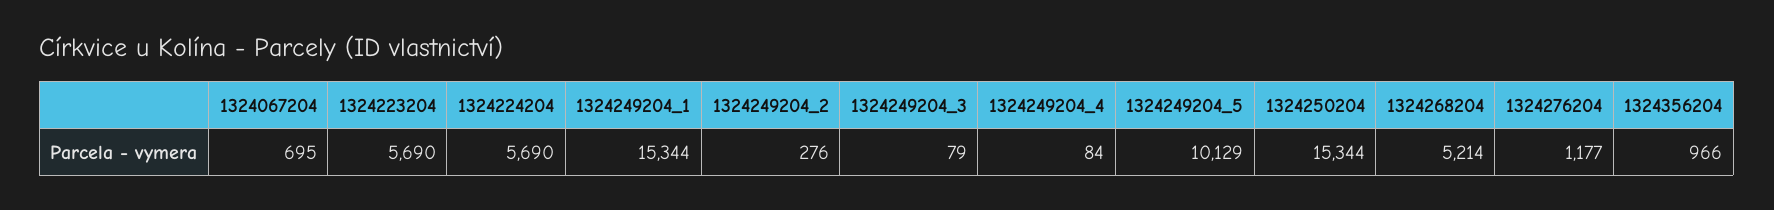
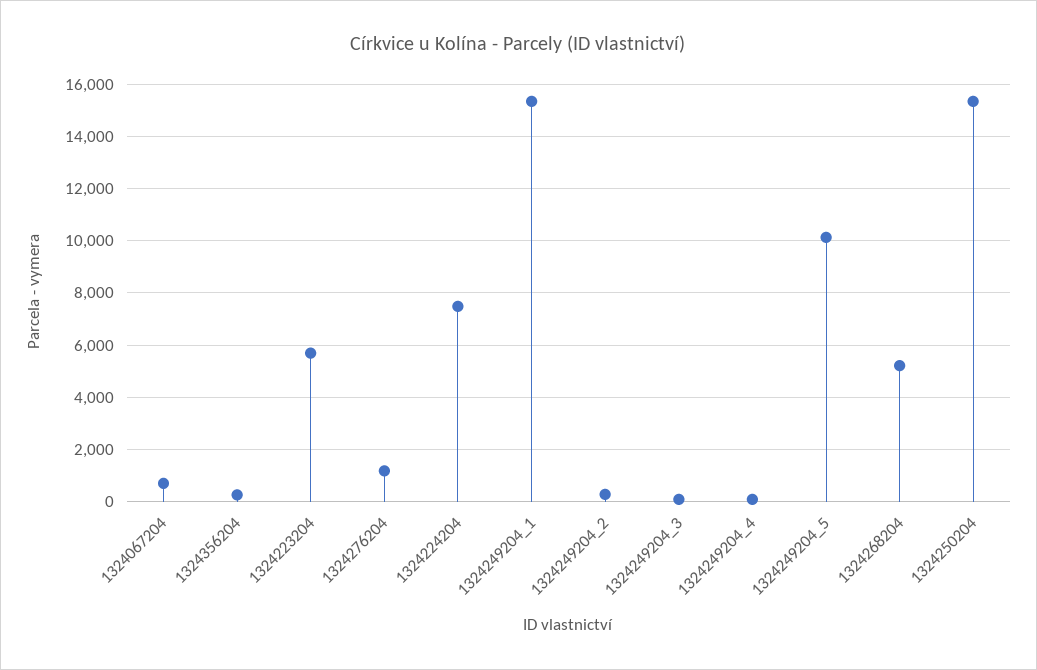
1324224204: 5690 -> 7500
1324356204: 966 -> 250

